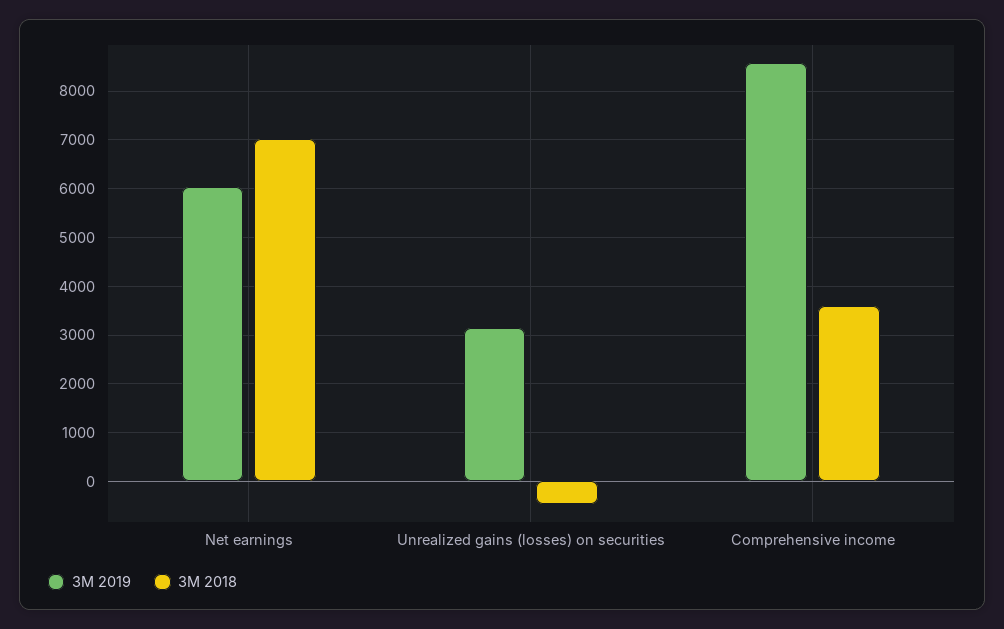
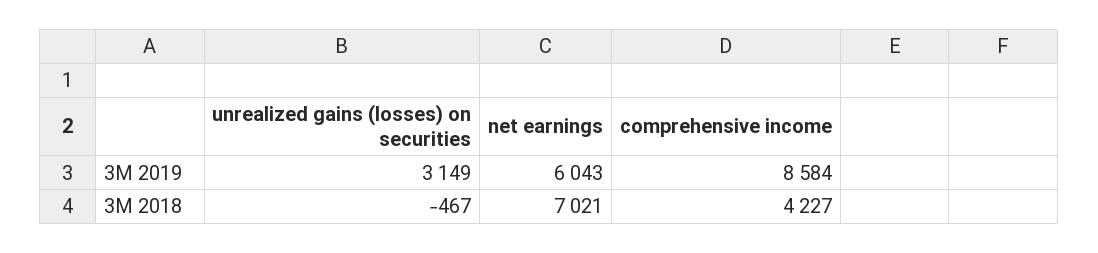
3M 2018, Comprehensive income: 3600 -> 4227

